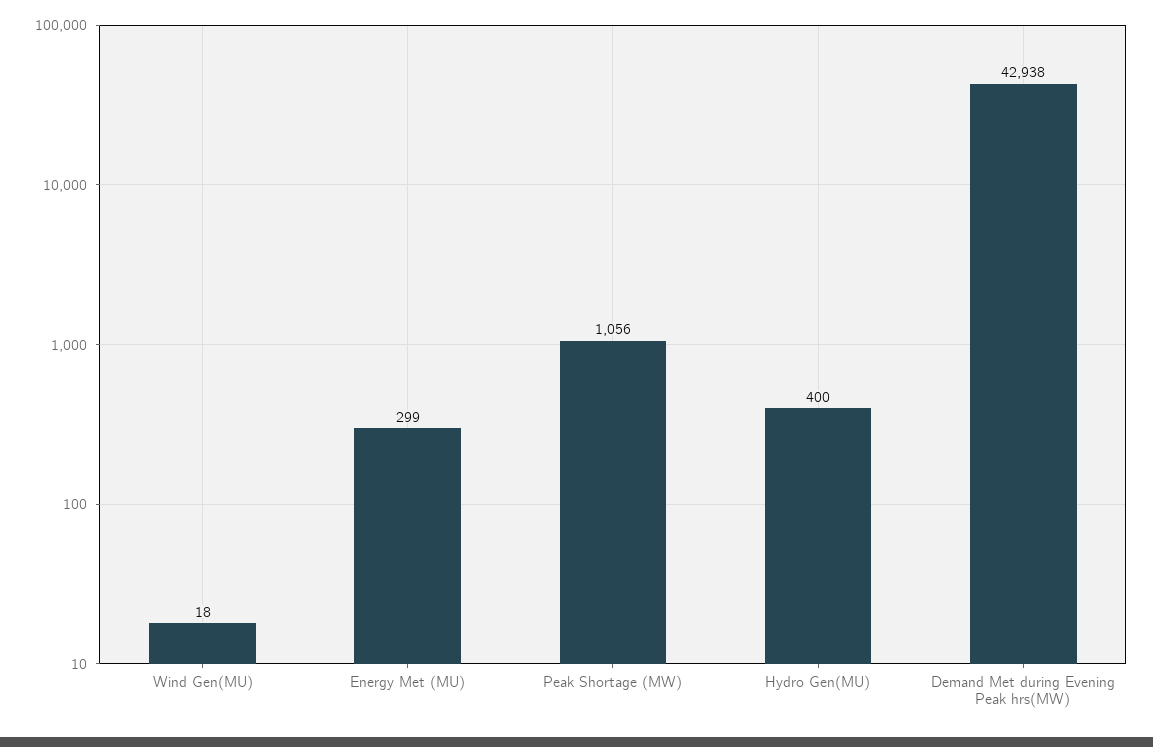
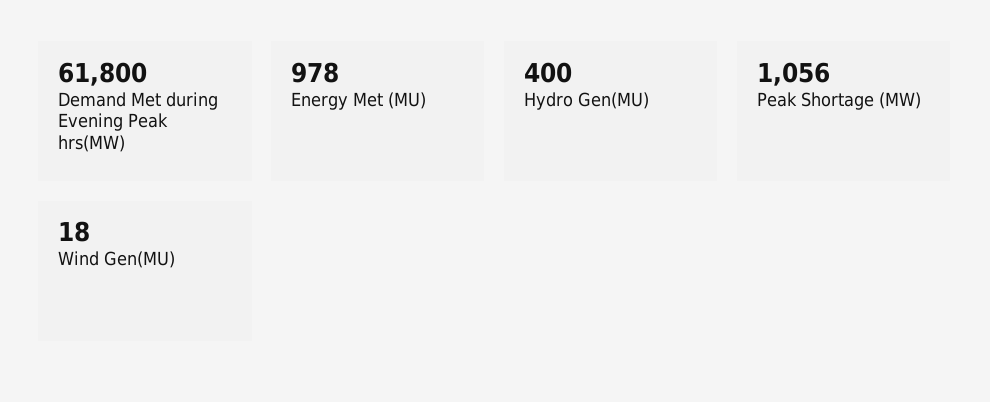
Energy Met (MU): 299 -> 978
Demand Met during Evening Peak hrs(MW): 42938 -> 61800

